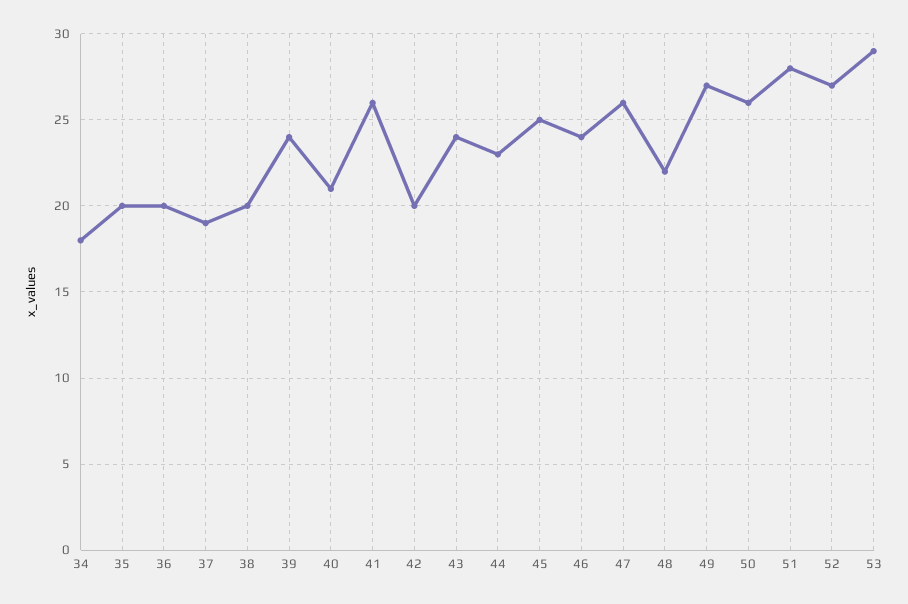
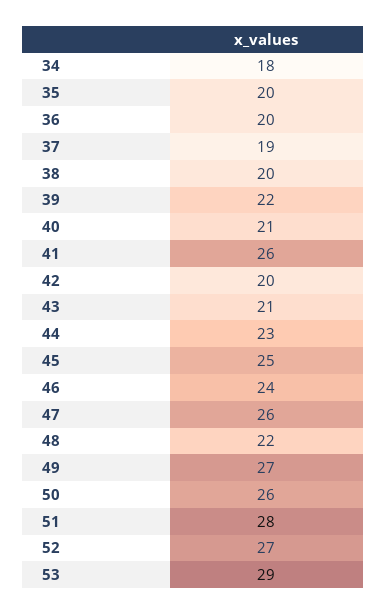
39: 24 -> 22
43: 24 -> 21

